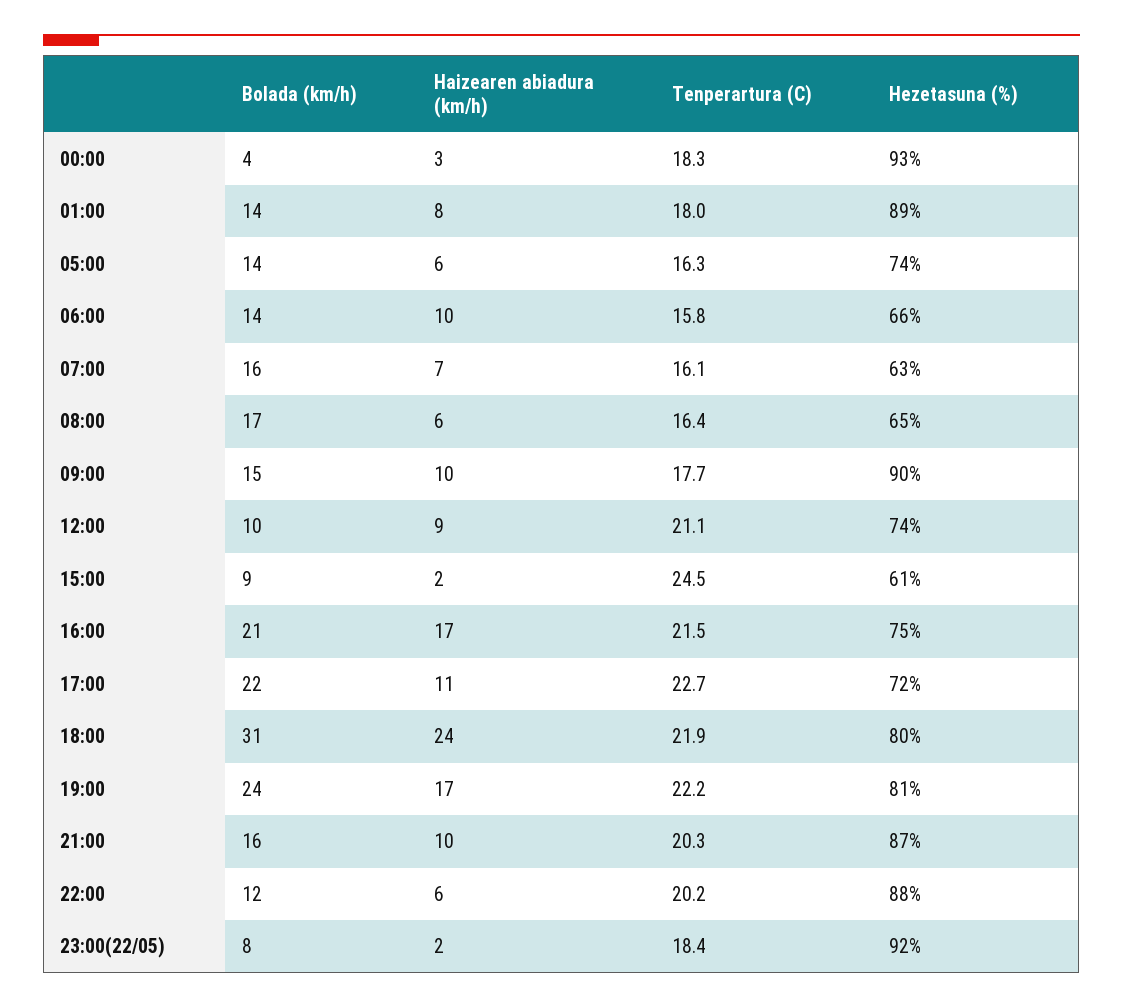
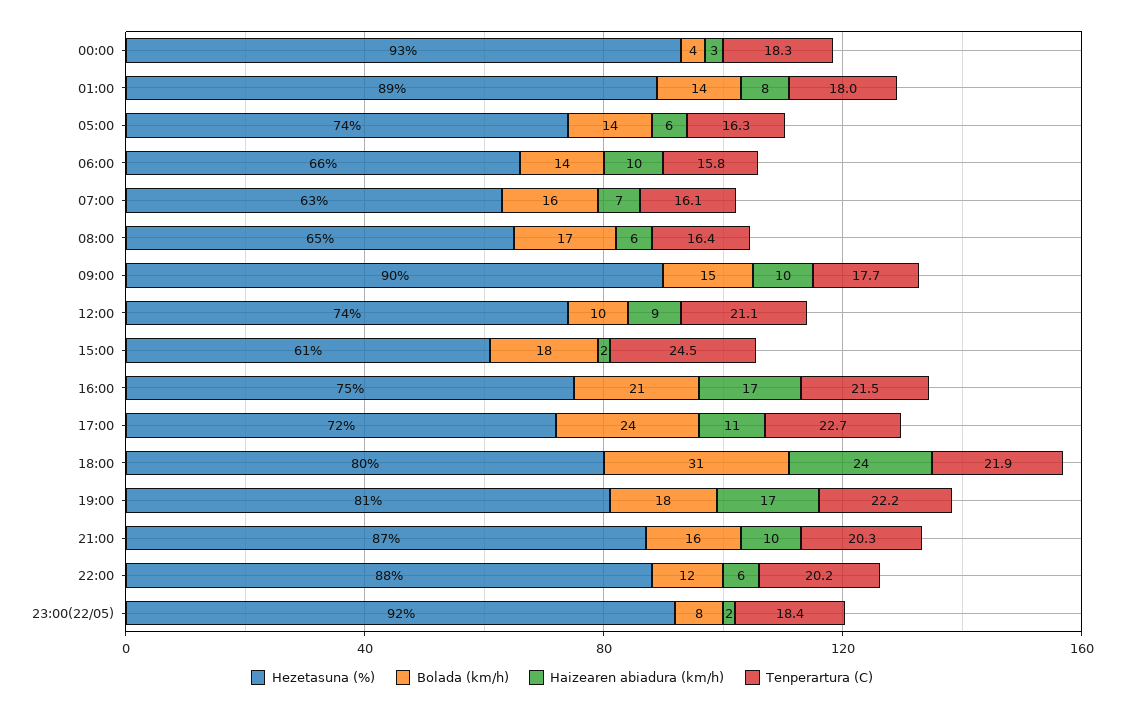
Bolada (km/h), 15:00: 9 -> 18
Bolada (km/h), 17:00: 22 -> 24
Bolada (km/h), 19:00: 24 -> 18

